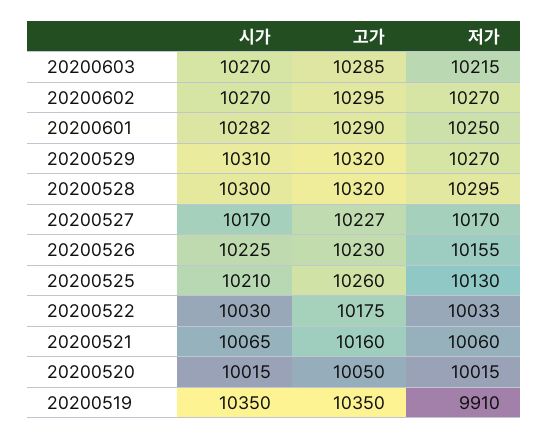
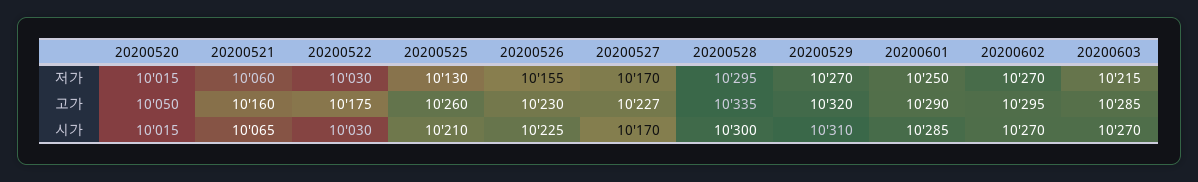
시가, 20200601: 10282 -> 10285
고가, 20200528: 10320 -> 10335
저가, 20200522: 10033 -> 10030
시가, 20200519: 10350 -> none
고가, 20200519: 10350 -> none
저가, 20200519: 9910 -> none

